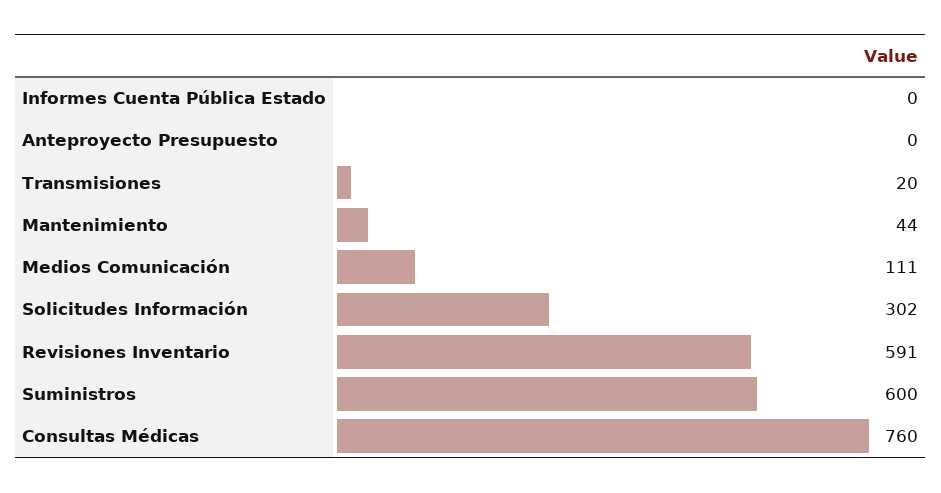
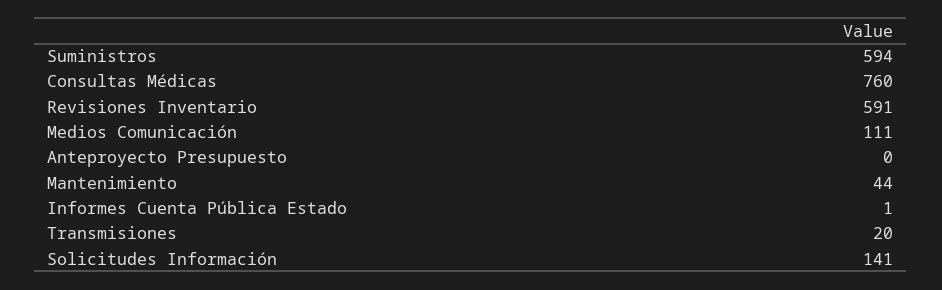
Informes Cuenta Pública Estado: 0 -> 1
Solicitudes Información: 302 -> 141
Suministros: 600 -> 594

